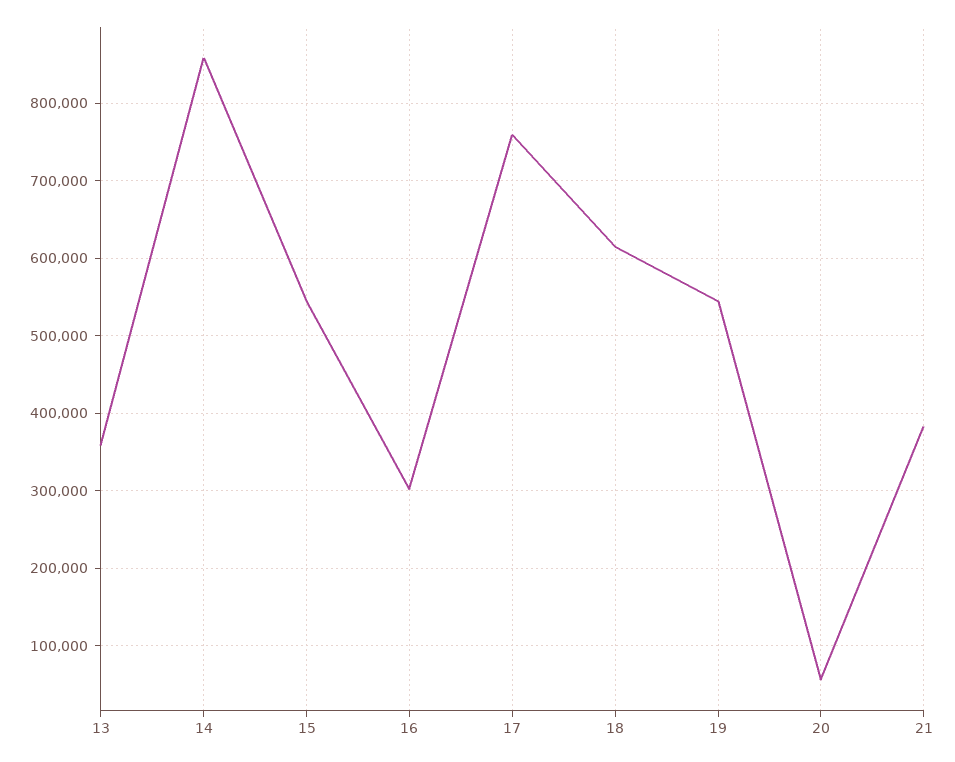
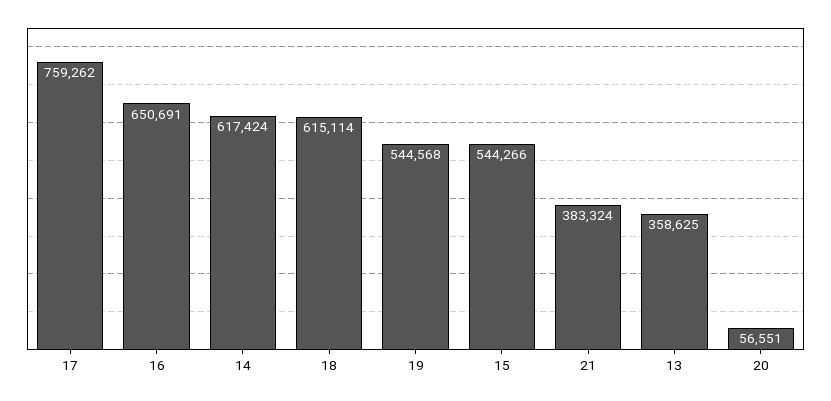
14: 860000 -> 617424
16: 300000 -> 650691

